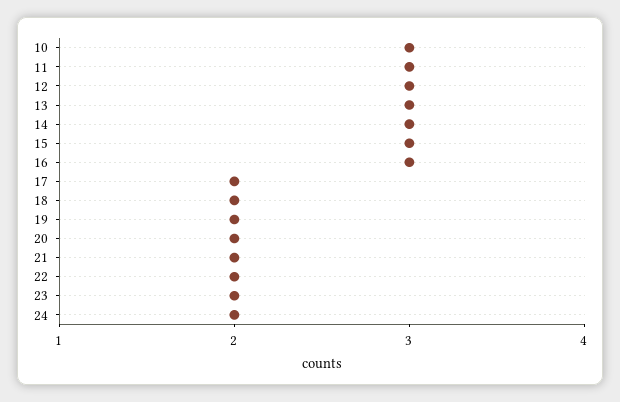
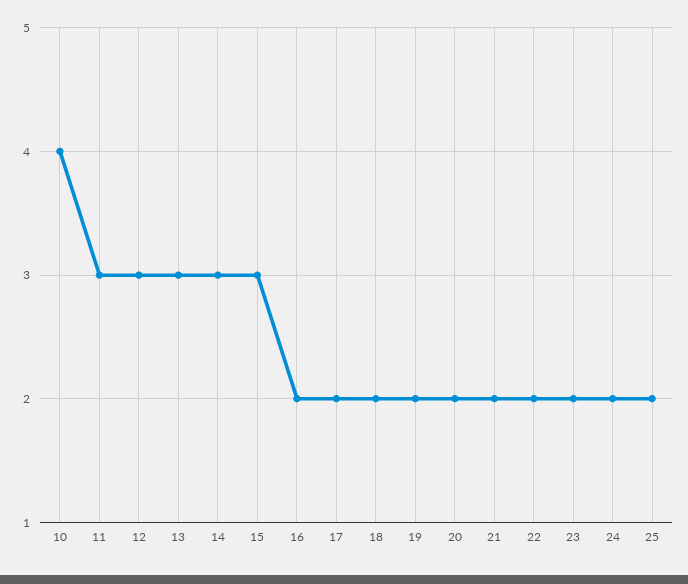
10: 3 -> 4
16: 3 -> 2
25: none -> 2

